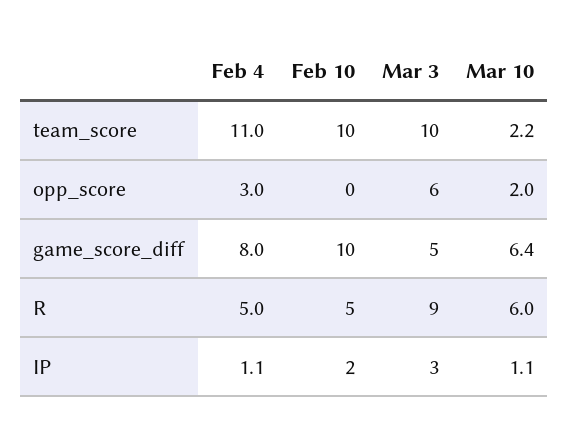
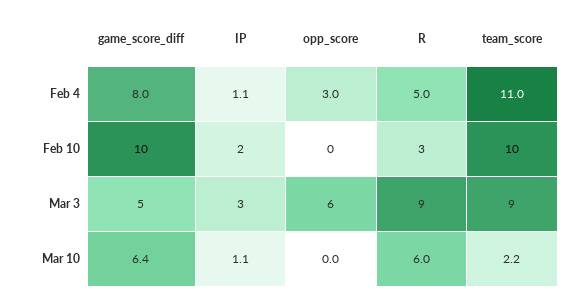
Mar 3, team_score: 10 -> 9
Mar 10, opp_score: 2 -> 0
Feb 10, R: 5 -> 3

